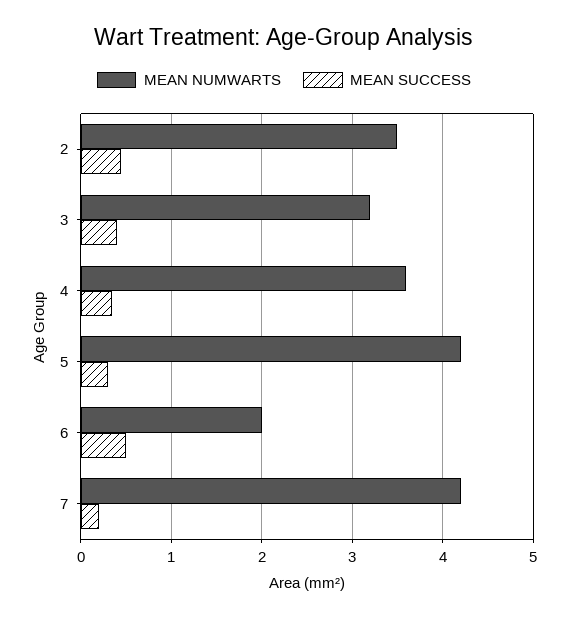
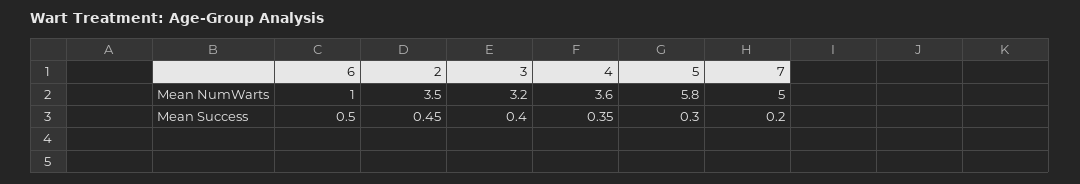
MEAN NUMWARTS, 5: 4.2 -> 5.8
MEAN NUMWARTS, 6: 2 -> 1
MEAN NUMWARTS, 7: 4.2 -> 5

